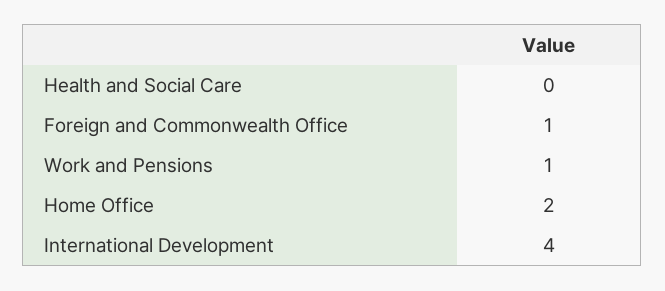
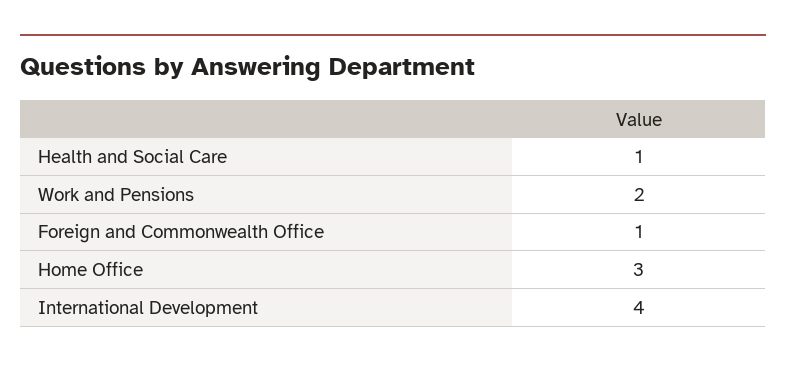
Health and Social Care: 0 -> 1
Work and Pensions: 1 -> 2
Home Office: 2 -> 3

